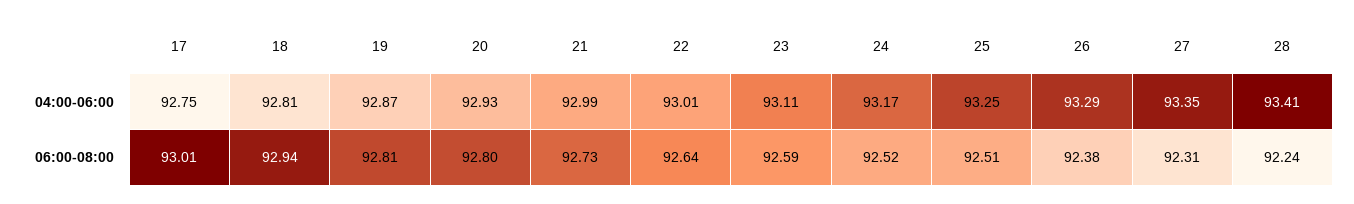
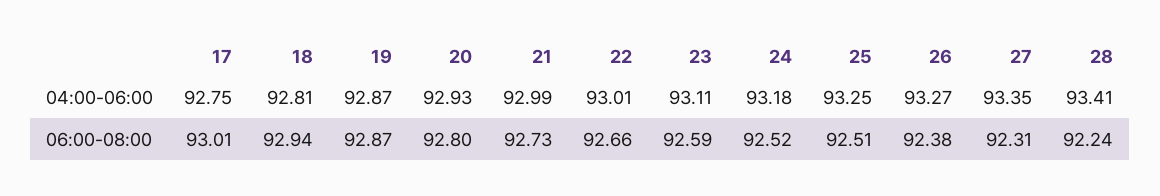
24, 04:00-06:00: 93.17 -> 93.18
26, 04:00-06:00: 93.29 -> 93.27
19, 06:00-08:00: 92.81 -> 92.87
22, 06:00-08:00: 92.64 -> 92.66

